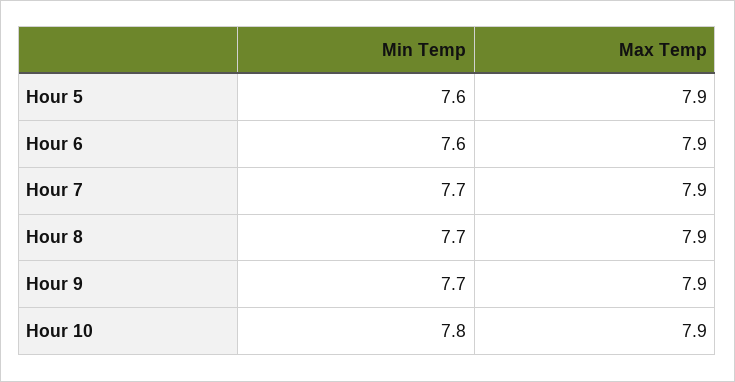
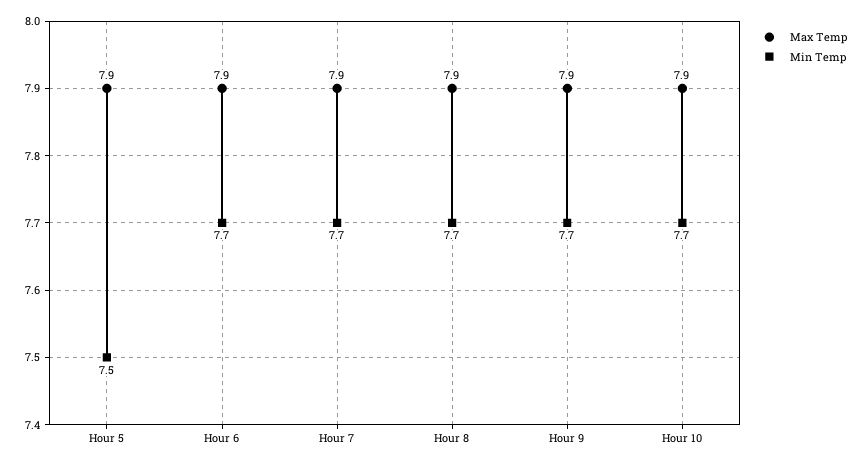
Min Temp, Hour 5: 7.6 -> 7.5
Min Temp, Hour 6: 7.6 -> 7.7
Min Temp, Hour 10: 7.8 -> 7.7

